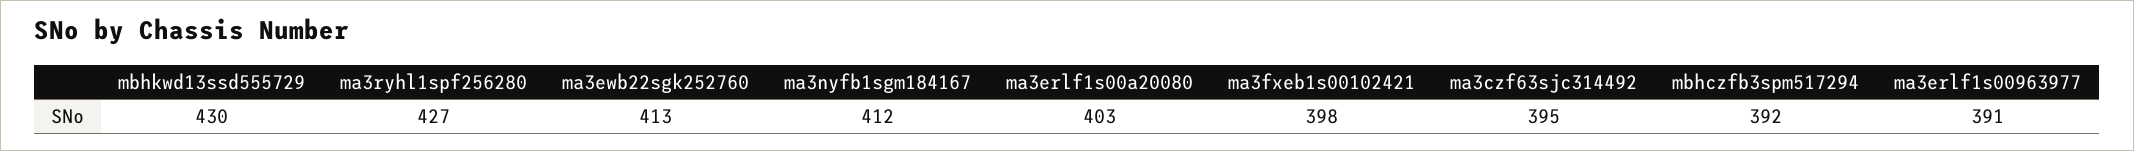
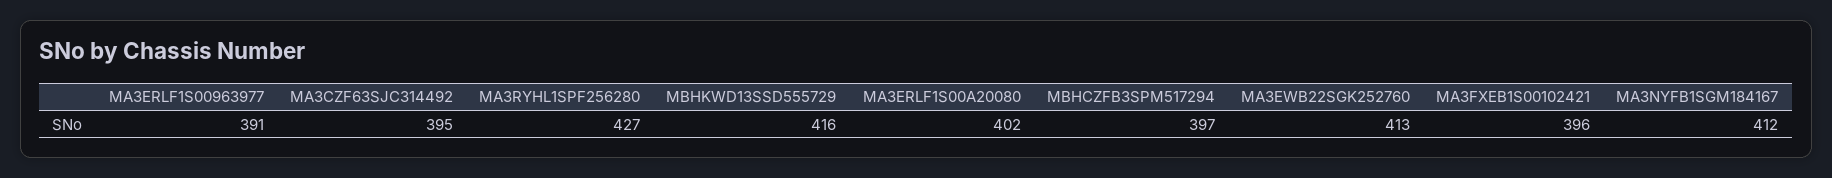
mbhkwd13ssd555729: 430 -> 416
ma3erlf1s00a20080: 403 -> 402
ma3fxeb1s00102421: 398 -> 396
mbhczfb3spm517294: 392 -> 397

